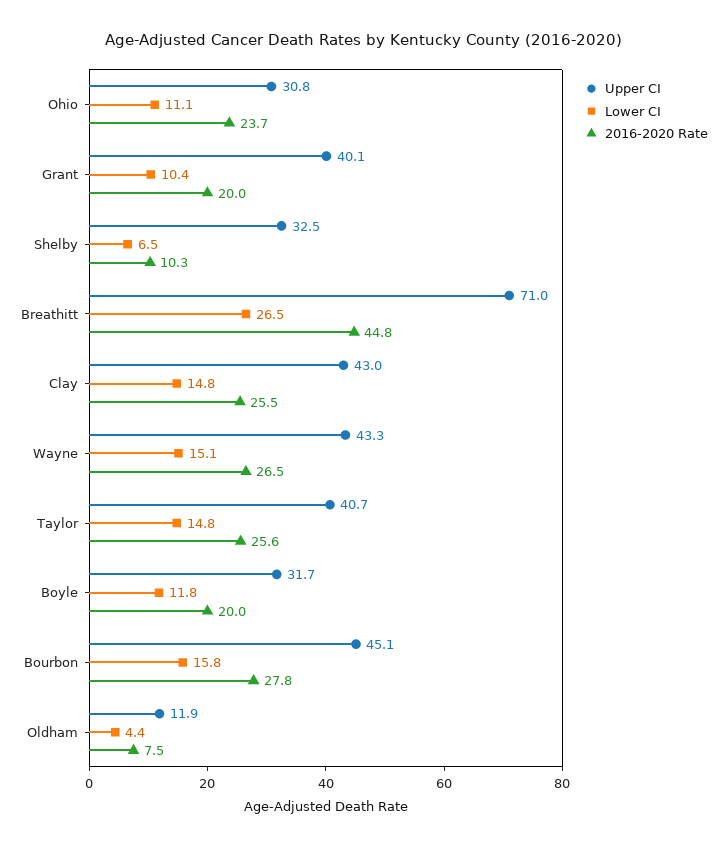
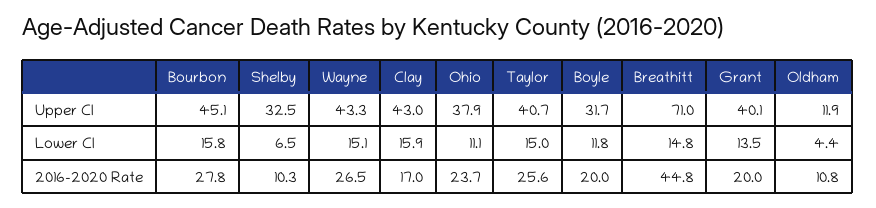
Upper CI, Ohio: 30.8 -> 37.9
Lower CI, Grant: 10.4 -> 13.5
Lower CI, Breathitt: 26.5 -> 14.8
Lower CI, Clay: 14.8 -> 15.9
2016-2020 Rate, Clay: 25.5 -> 17
Lower CI, Taylor: 14.8 -> 15
2016-2020 Rate, Oldham: 7.5 -> 10.8

